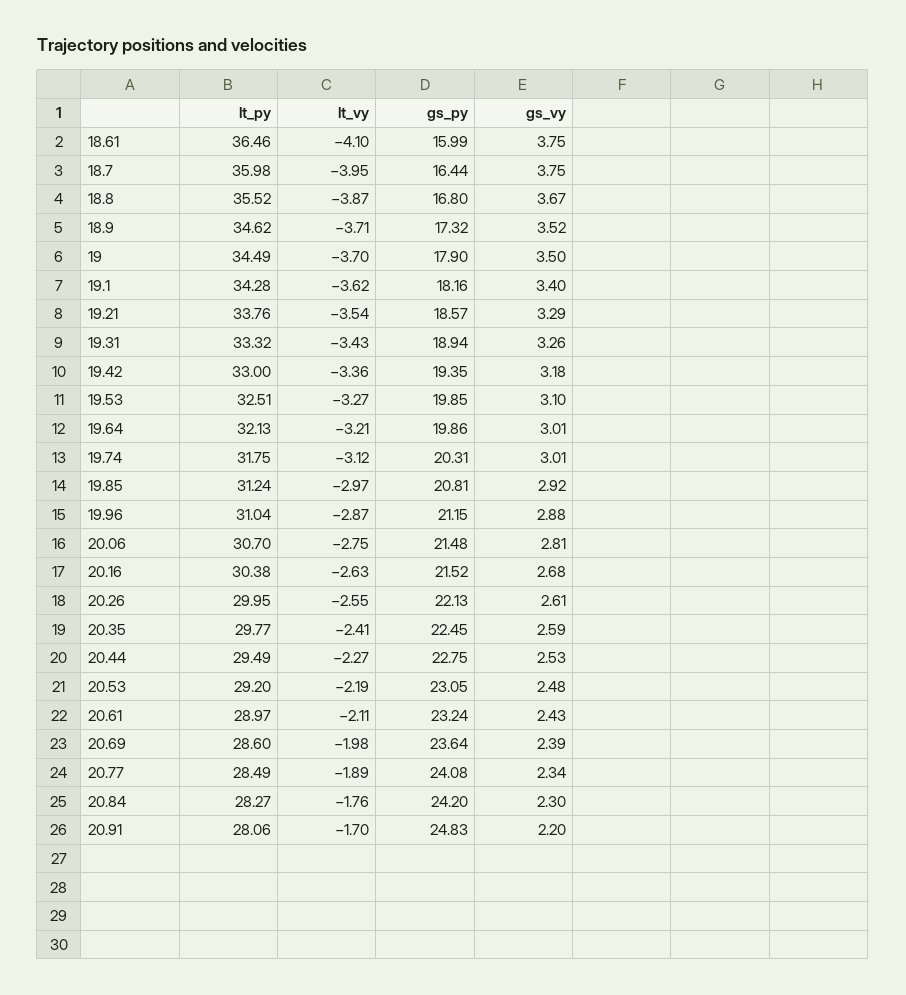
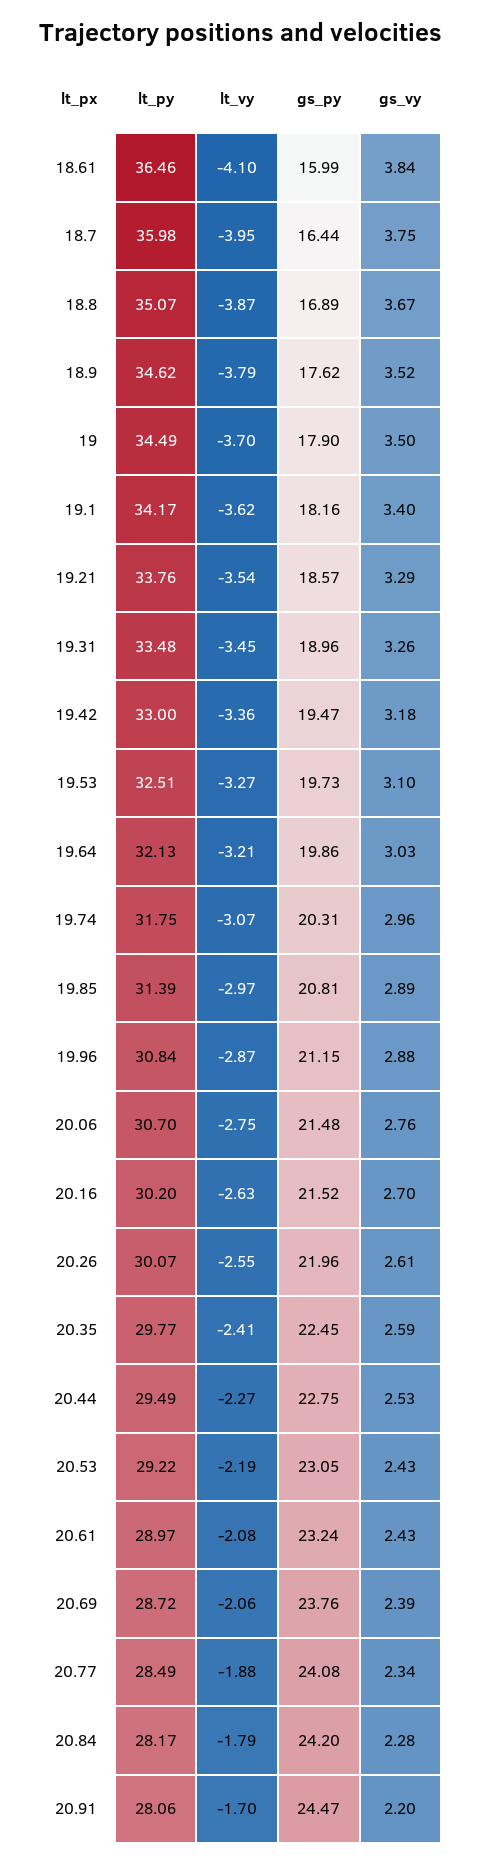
gs_vy, 18.61: 3.75 -> 3.84
lt_py, 18.8: 35.52 -> 35.07
gs_py, 18.8: 16.8 -> 16.89
lt_vy, 18.9: -3.71 -> -3.79
gs_py, 18.9: 17.32 -> 17.62
lt_py, 19.1: 34.28 -> 34.17
lt_py, 19.31: 33.32 -> 33.48
lt_vy, 19.31: -3.43 -> -3.45
gs_py, 19.31: 18.94 -> 18.96
gs_py, 19.42: 19.35 -> 19.47
gs_py, 19.53: 19.85 -> 19.73
gs_vy, 19.64: 3.01 -> 3.03
lt_vy, 19.74: -3.12 -> -3.07
gs_vy, 19.74: 3.01 -> 2.96
lt_py, 19.85: 31.24 -> 31.39
gs_vy, 19.85: 2.92 -> 2.89
lt_py, 19.96: 31.04 -> 30.84
gs_vy, 20.06: 2.81 -> 2.76
lt_py, 20.16: 30.38 -> 30.2
gs_vy, 20.16: 2.68 -> 2.7
lt_py, 20.26: 29.95 -> 30.07
gs_py, 20.26: 22.13 -> 21.96
lt_py, 20.53: 29.2 -> 29.22
gs_vy, 20.53: 2.48 -> 2.43
lt_vy, 20.61: -2.11 -> -2.08
lt_py, 20.69: 28.6 -> 28.72
lt_vy, 20.69: -1.98 -> -2.06
gs_py, 20.69: 23.64 -> 23.76
lt_vy, 20.77: -1.89 -> -1.88
lt_py, 20.84: 28.27 -> 28.17
lt_vy, 20.84: -1.76 -> -1.79
gs_vy, 20.84: 2.3 -> 2.28
gs_py, 20.91: 24.83 -> 24.47

